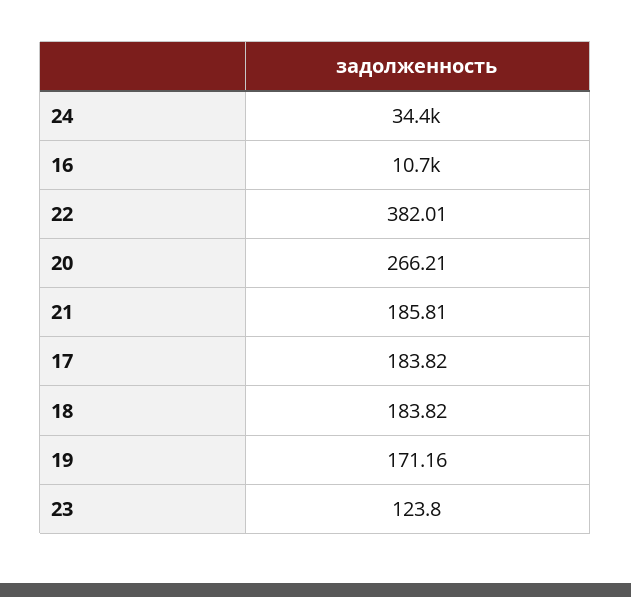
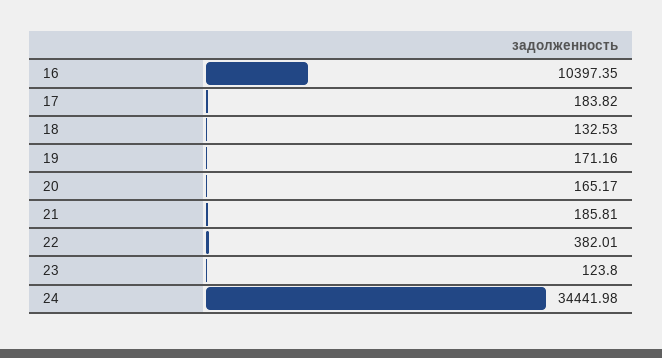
16: 10700 -> 10397.35
20: 266.21 -> 165.17
18: 183.82 -> 132.53

